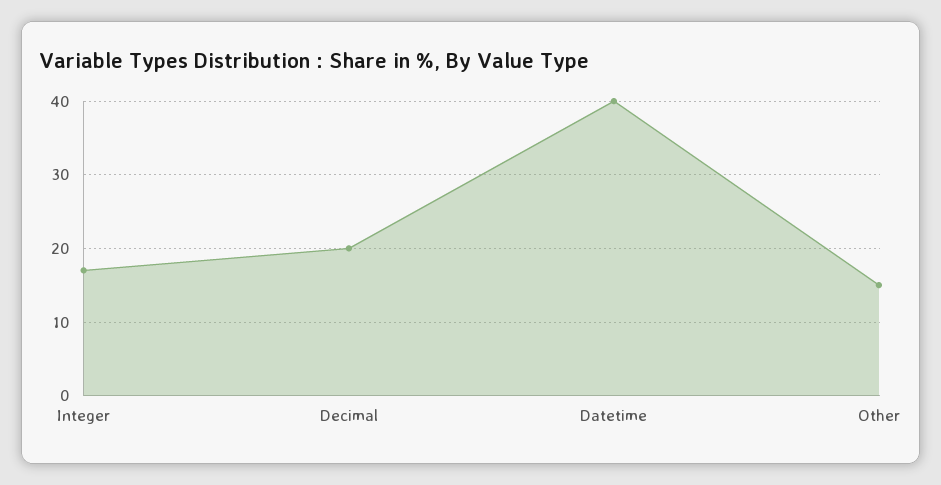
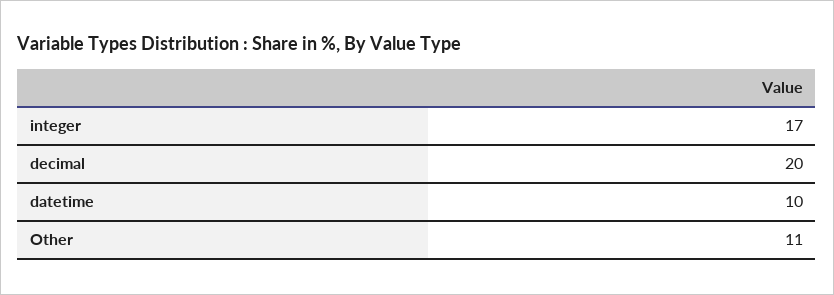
Datetime: 40 -> 10
Other: 15 -> 11

